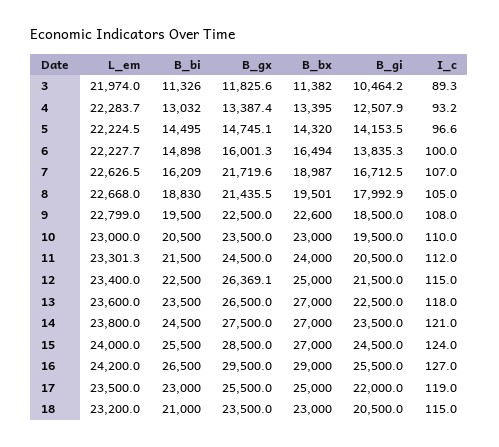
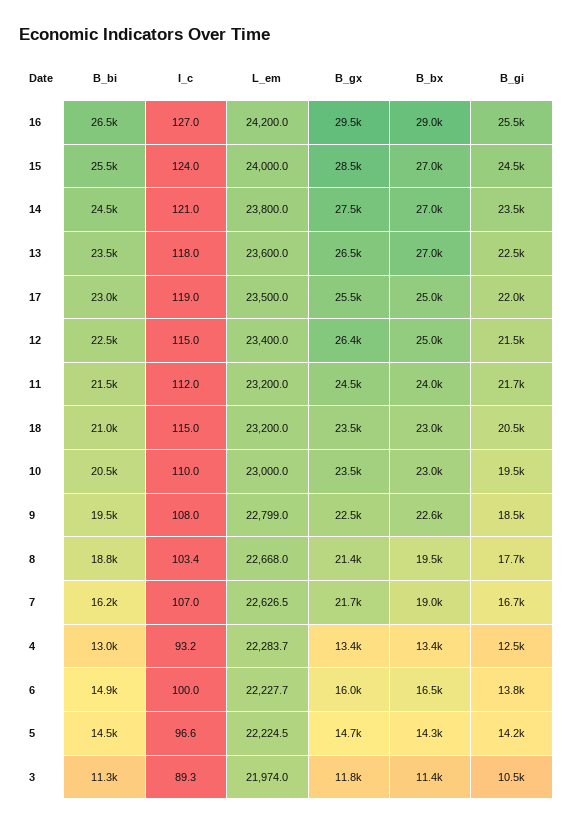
B_gi, 8: 17992.9 -> 17700
I_c, 8: 105 -> 103.4
L_em, 11: 23301.3 -> 23200
B_gi, 11: 20500 -> 21700

